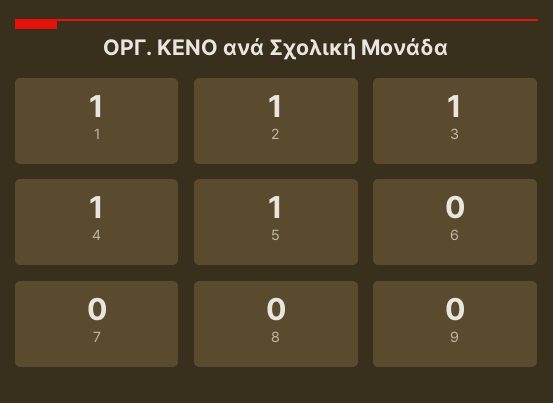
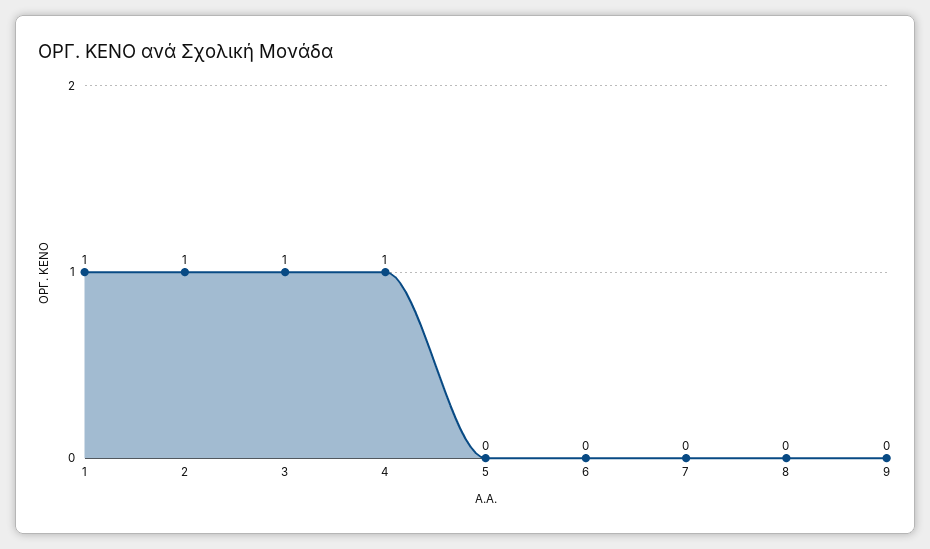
5: 1 -> 0

